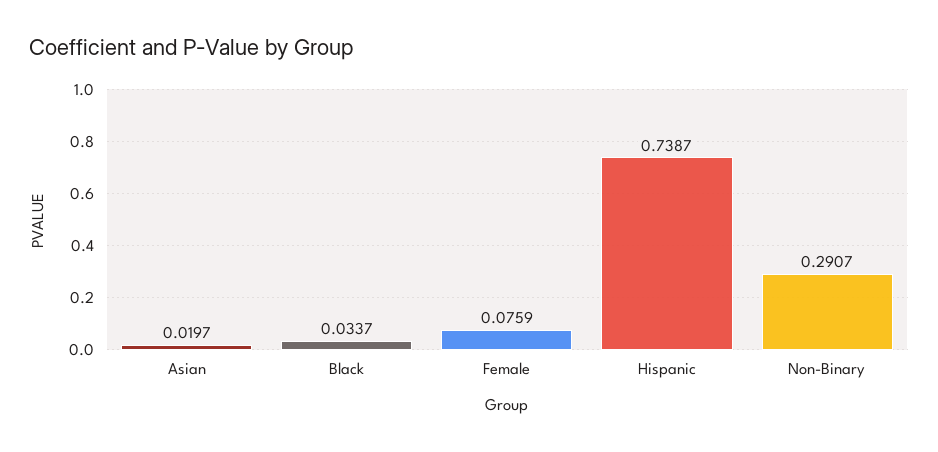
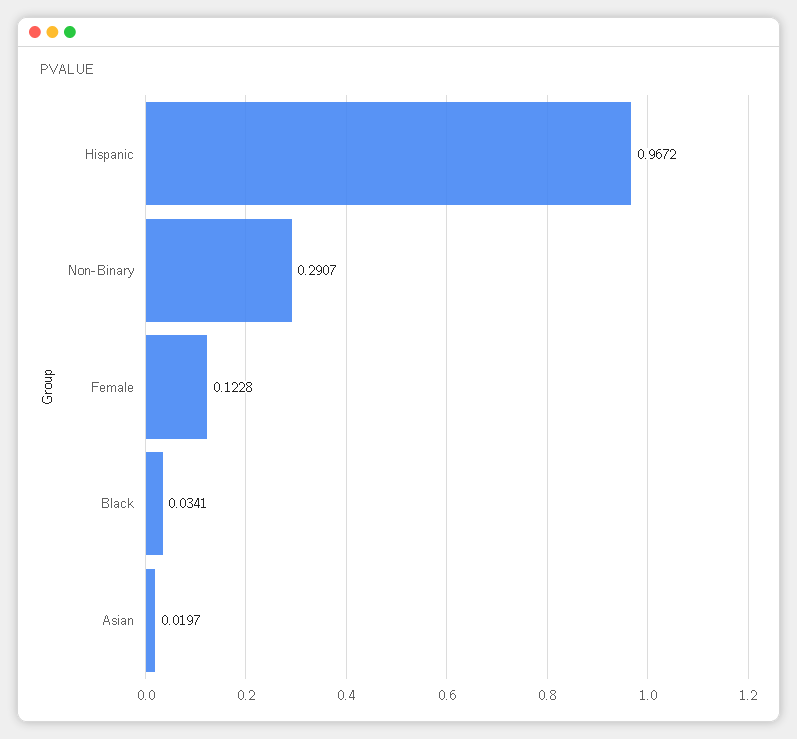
Black: 0.0337 -> 0.0341
Female: 0.0759 -> 0.1228
Hispanic: 0.7387 -> 0.9672

